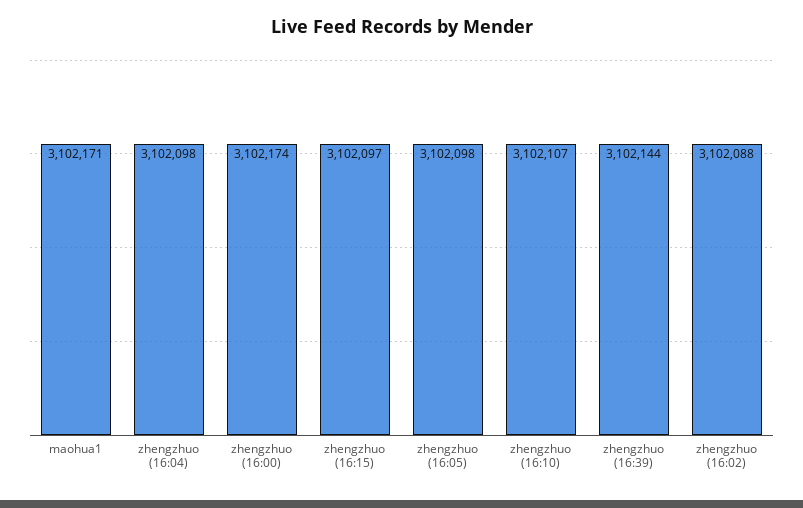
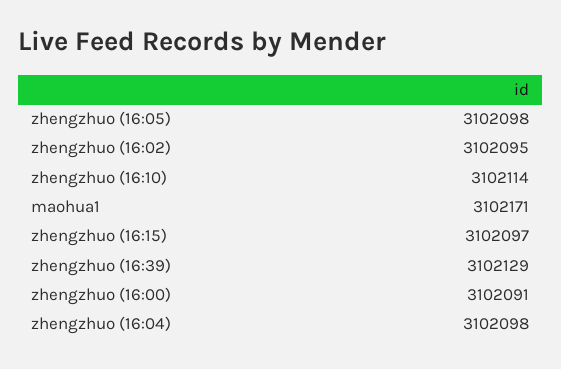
zhengzhuo (16:00): 3102174 -> 3102091
zhengzhuo (16:10): 3102107 -> 3102114
zhengzhuo (16:39): 3102144 -> 3102129
zhengzhuo (16:02): 3102088 -> 3102095

